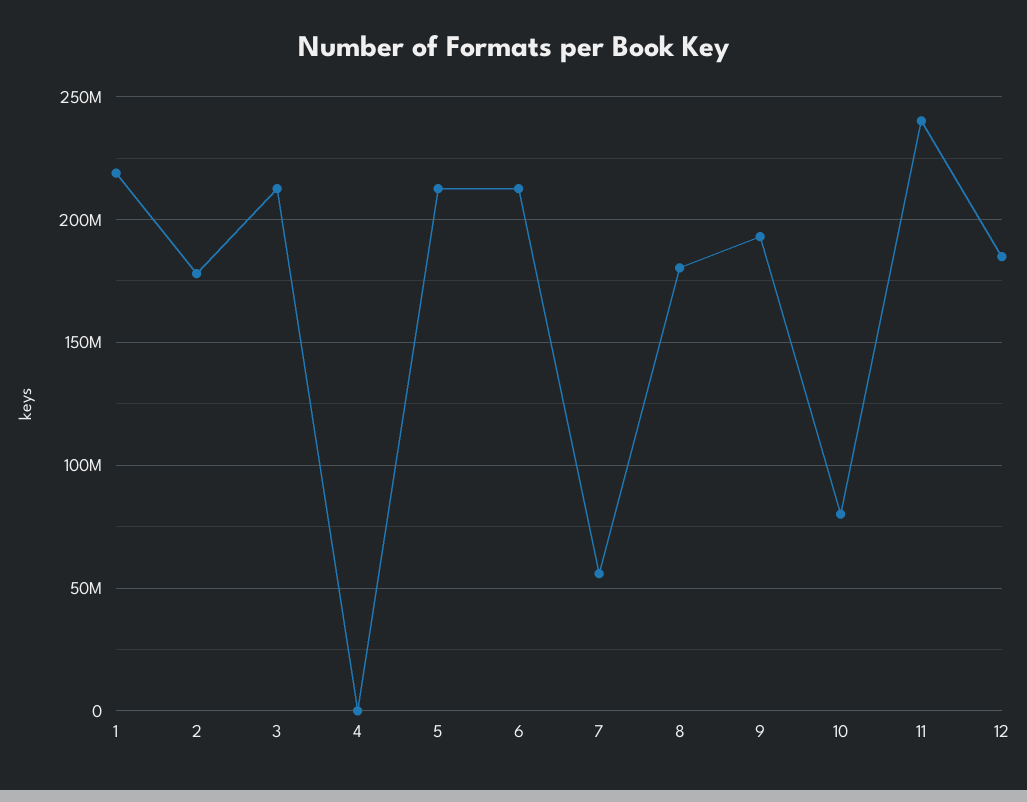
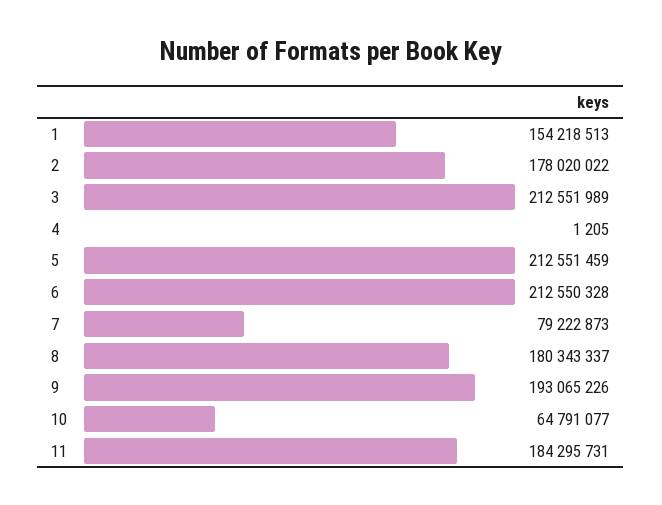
1: 220000000 -> 154218513
7: 55000000 -> 79222873
10: 80000000 -> 64791077
11: 240000000 -> 184295731
12: 185000000 -> none

